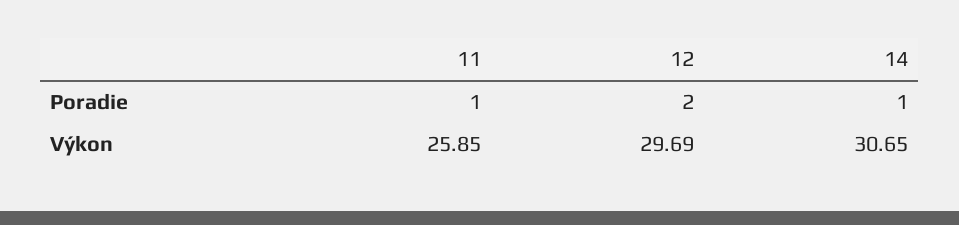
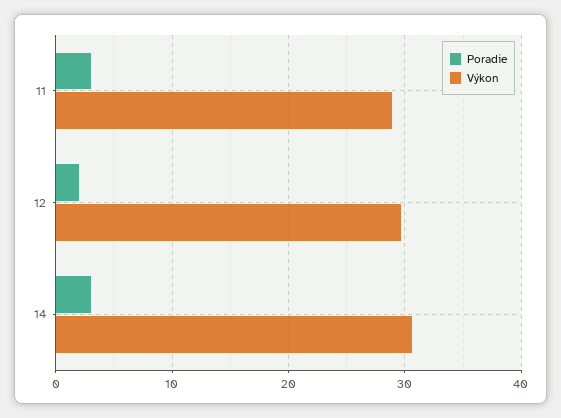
Poradie, 11: 1 -> 3
Poradie, 14: 1 -> 3
Výkon, 11: 25.85 -> 29

